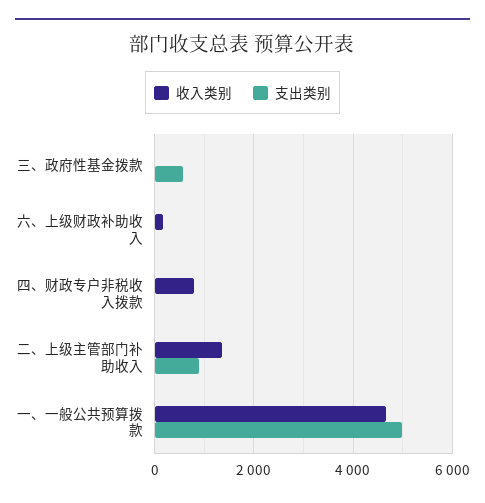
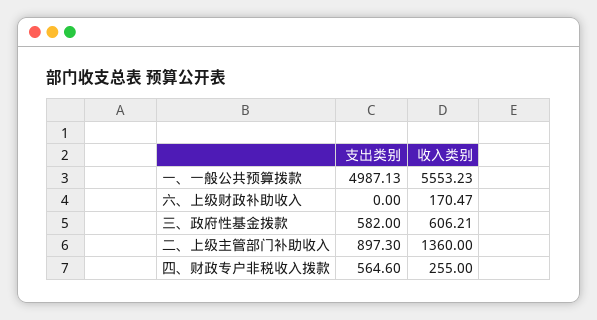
收入类别, 三、政府性基金拨款: 0 -> 606.21
收入类别, 四、财政专户非税收入拨款: 800 -> 255
支出类别, 四、财政专户非税收入拨款: 0 -> 564.6
收入类别, 一、一般公共预算拨款: 4600 -> 5553.23

